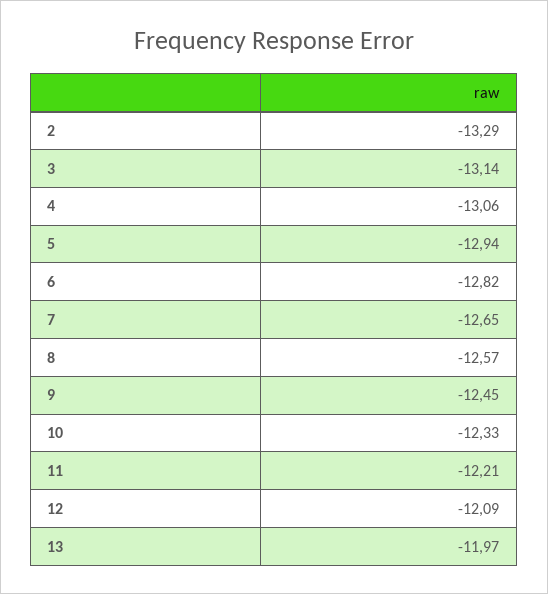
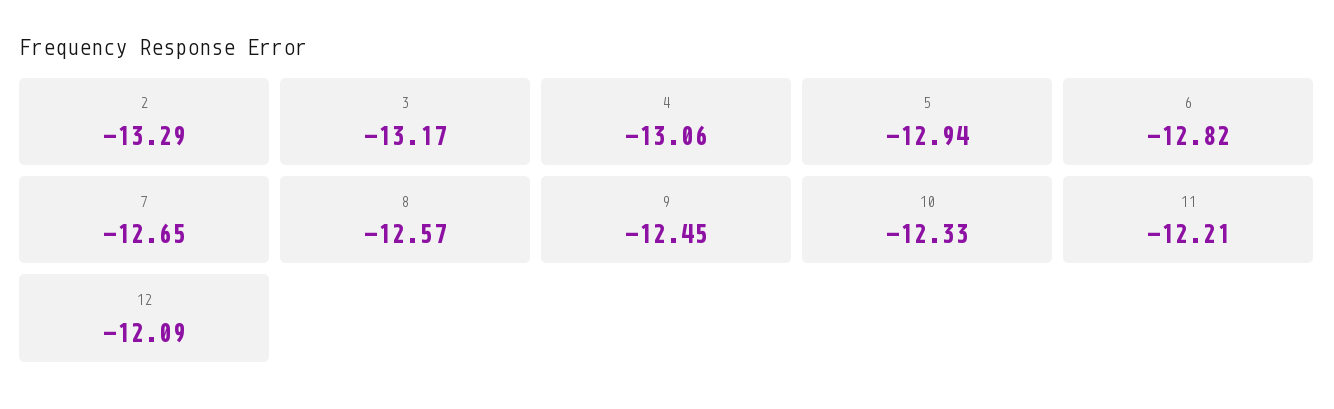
3: -13.14 -> -13.17
13: -11.97 -> none

